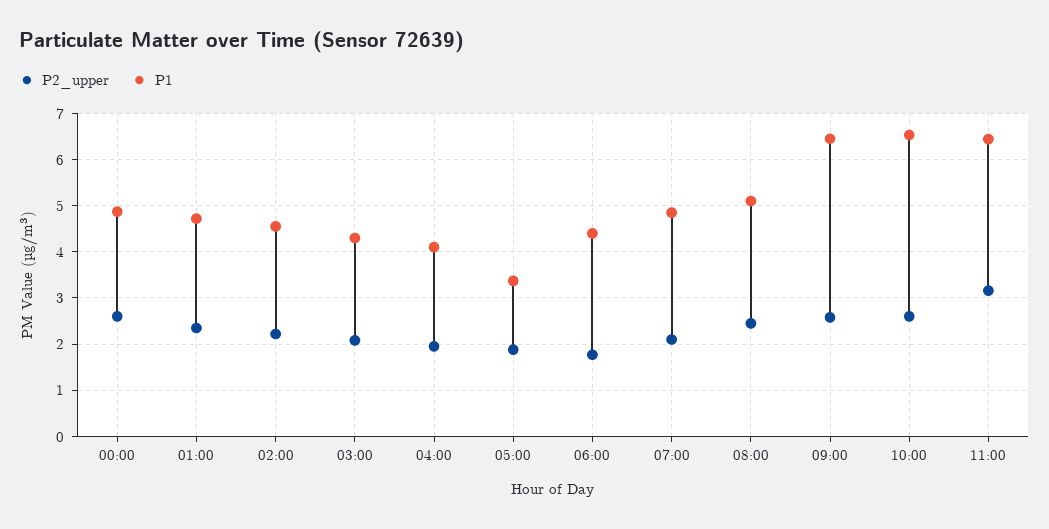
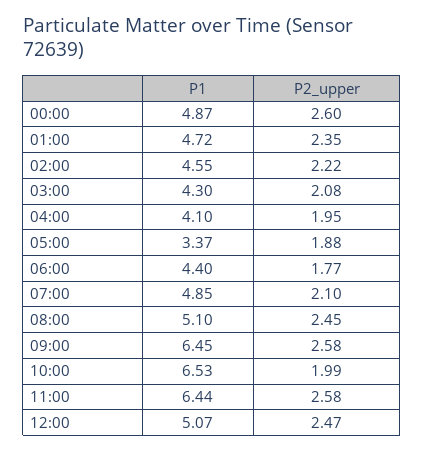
P2_upper, 10:00: 2.6 -> 1.99
P2_upper, 11:00: 3.2 -> 2.58
P1, 12:00: none -> 5.07
P2_upper, 12:00: none -> 2.47

